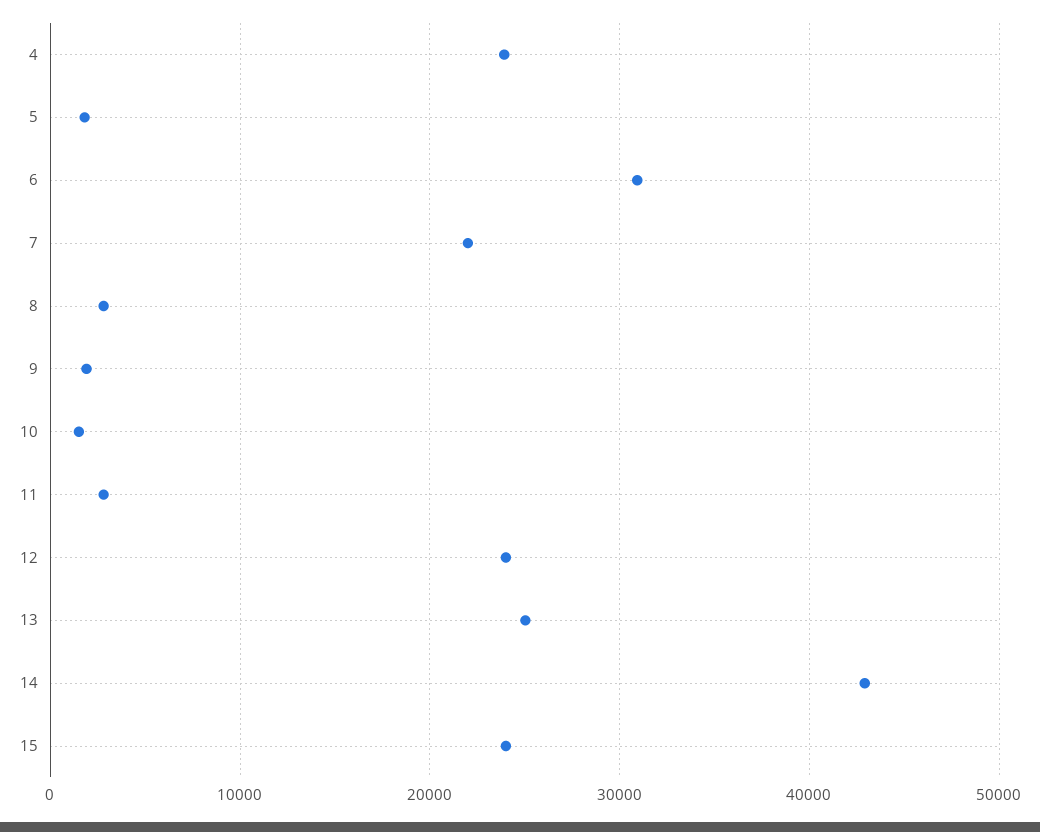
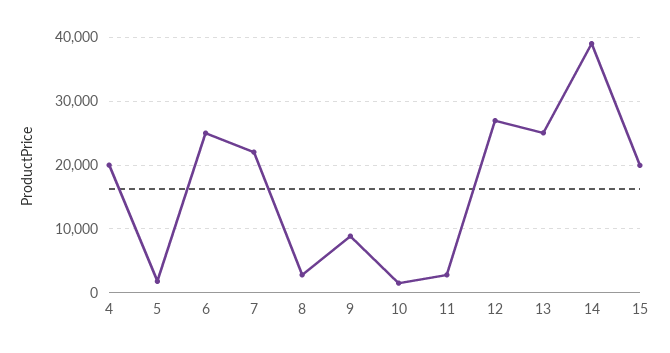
4: 24000 -> 20000
6: 31000 -> 25000
9: 2000 -> 9000
12: 24000 -> 27000
14: 43000 -> 39000
15: 24000 -> 20000

